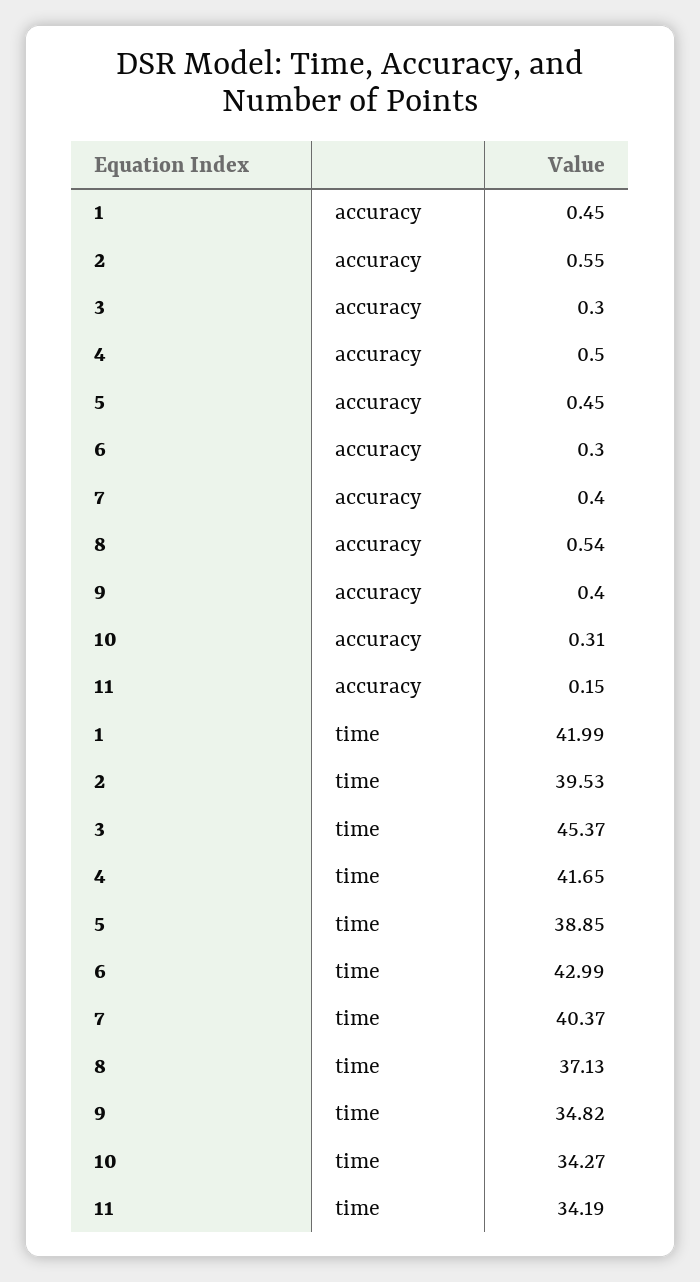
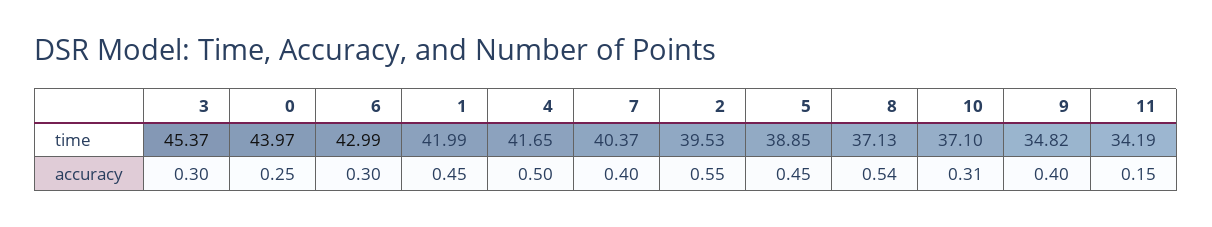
10, time: 34.27 -> 37.1
0, time: none -> 43.97
0, accuracy: none -> 0.25

